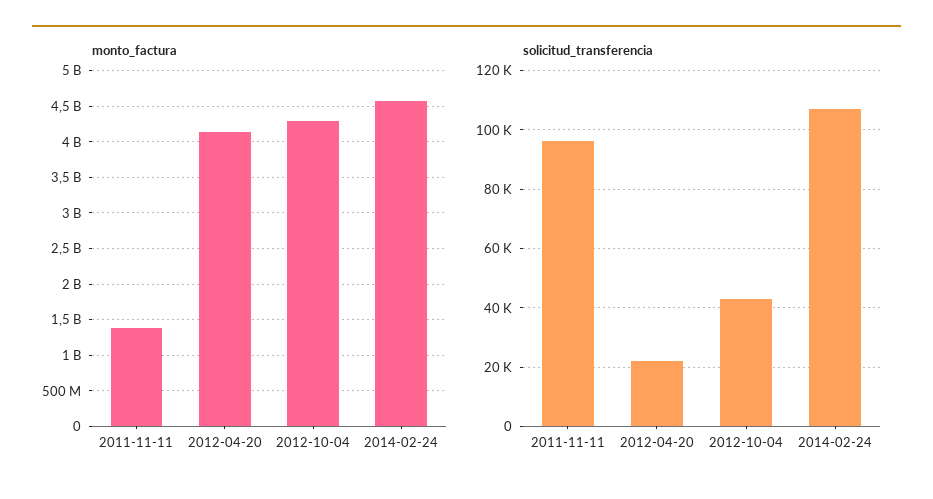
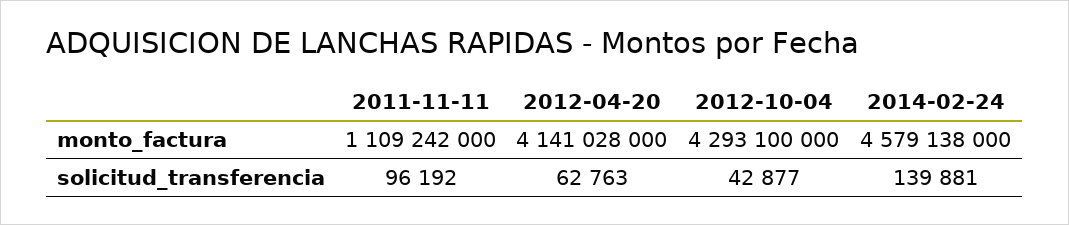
monto_factura, 2011-11-11: 1400000000 -> 1109242000
solicitud_transferencia, 2012-04-20: 22500 -> 62763
solicitud_transferencia, 2014-02-24: 107500 -> 139881

